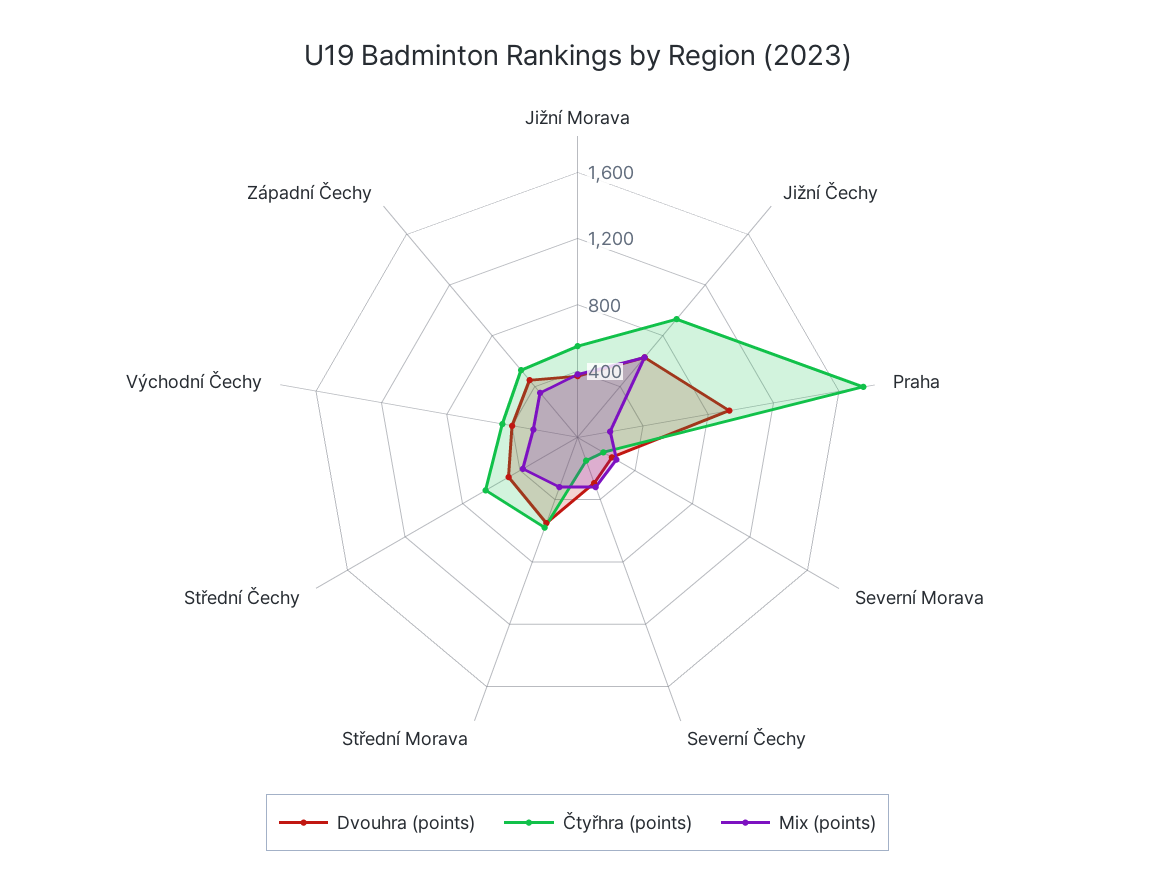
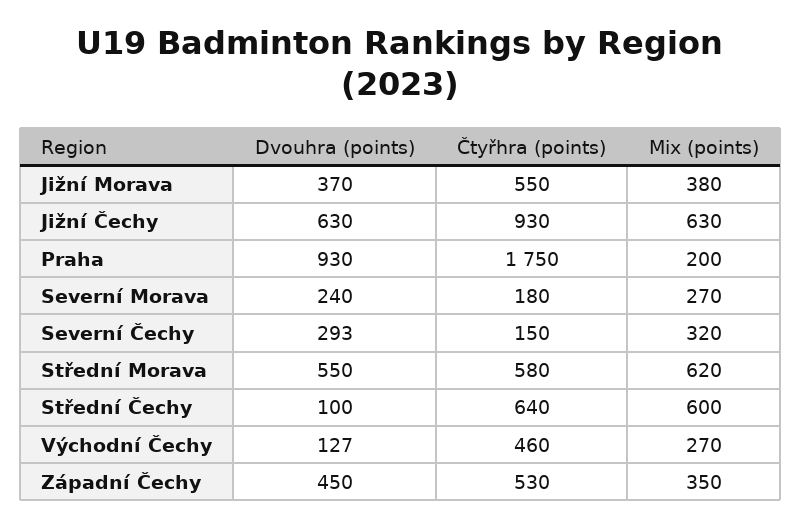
Mix (points), Střední Morava: 300 -> 620
Dvouhra (points), Střední Čechy: 500 -> 100
Mix (points), Střední Čechy: 400 -> 600
Dvouhra (points), Východní Čechy: 400 -> 127

